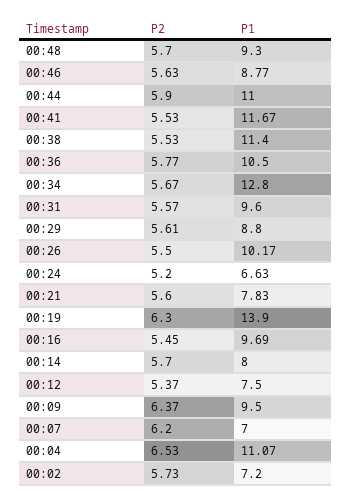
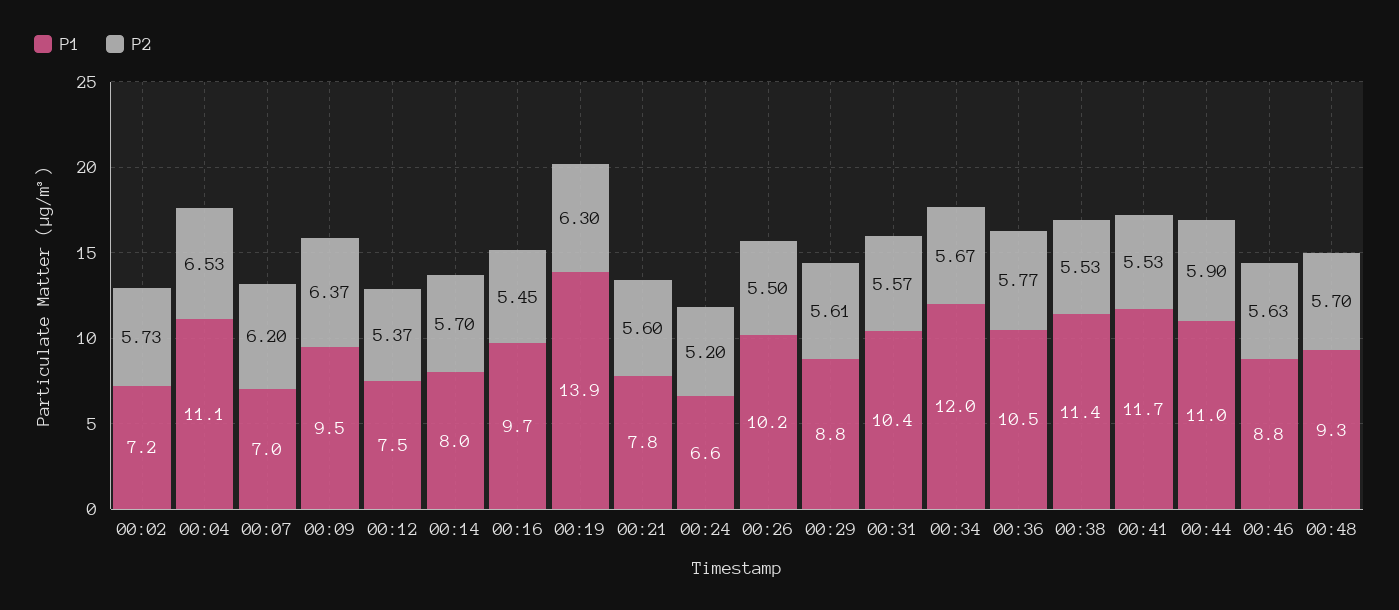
P1, 00:34: 12.8 -> 12
P1, 00:31: 9.6 -> 10.4

